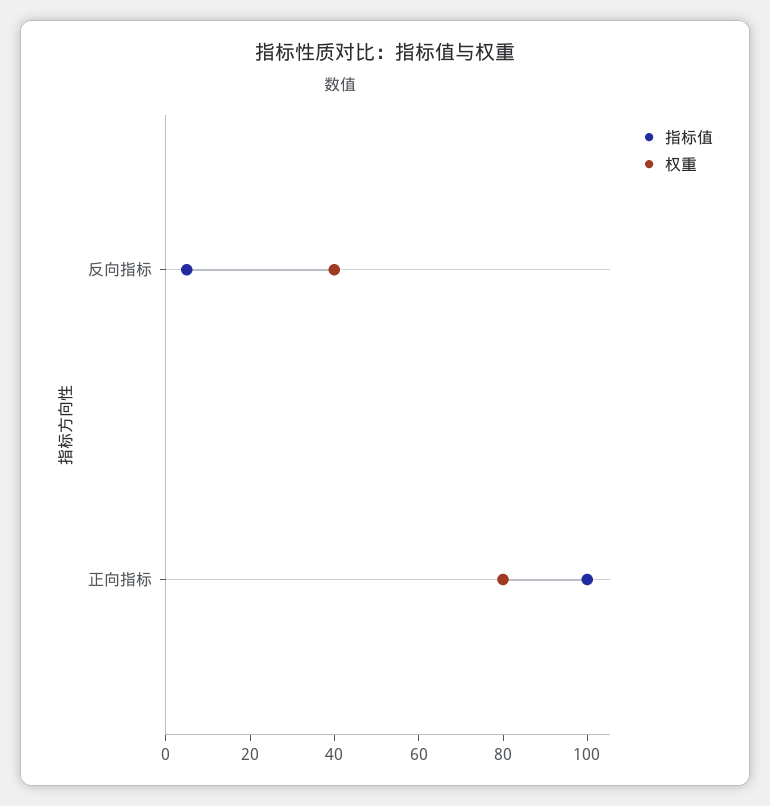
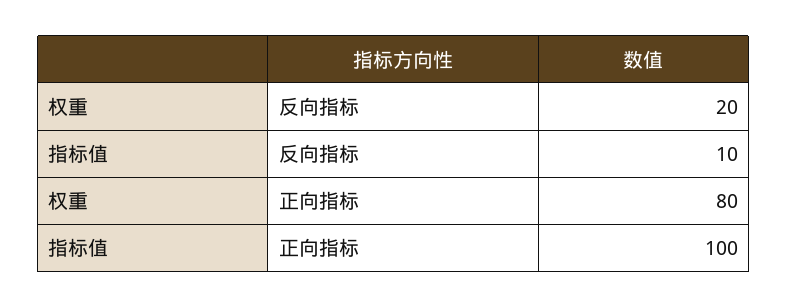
指标值, 反向指标: 5 -> 10
权重, 反向指标: 40 -> 20

